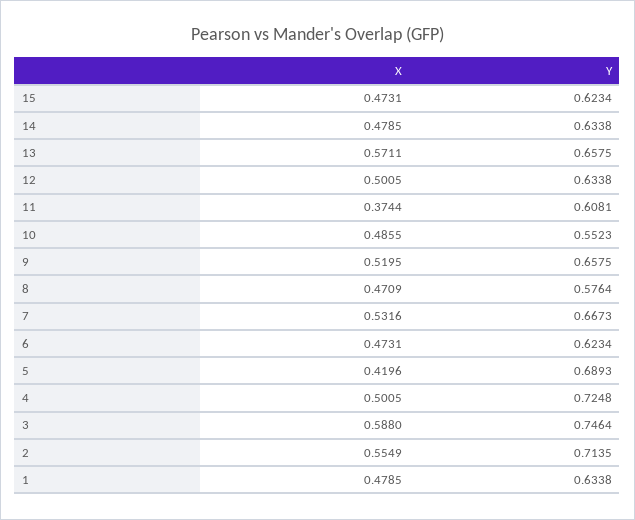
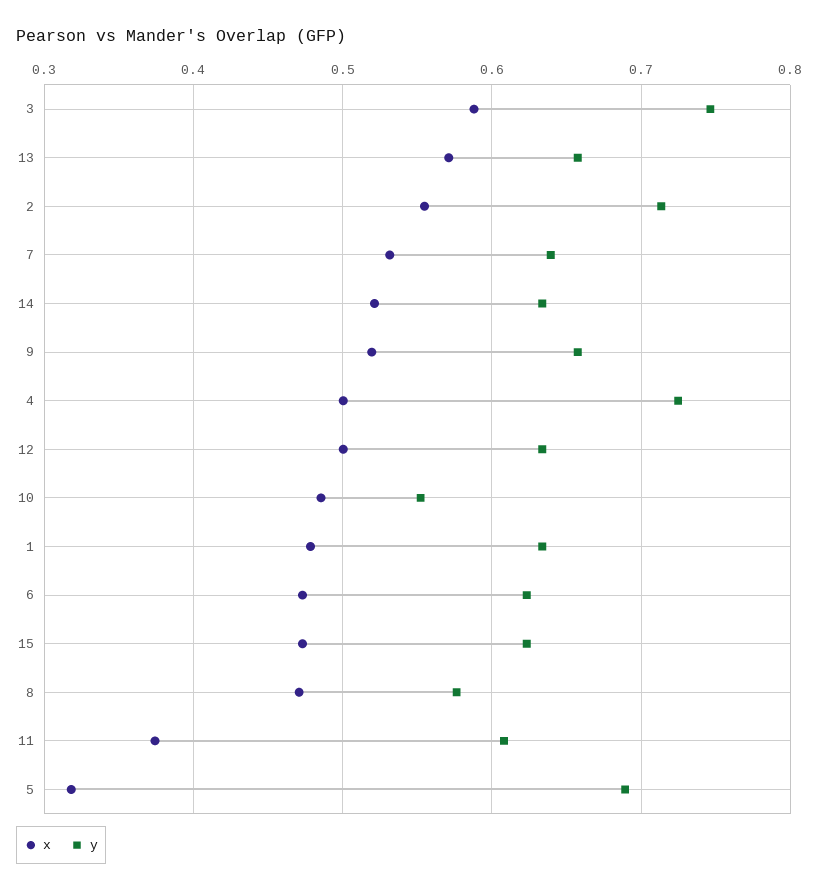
X, 14: 0.4785 -> 0.52
Y, 7: 0.6673 -> 0.64
X, 5: 0.4196 -> 0.32

